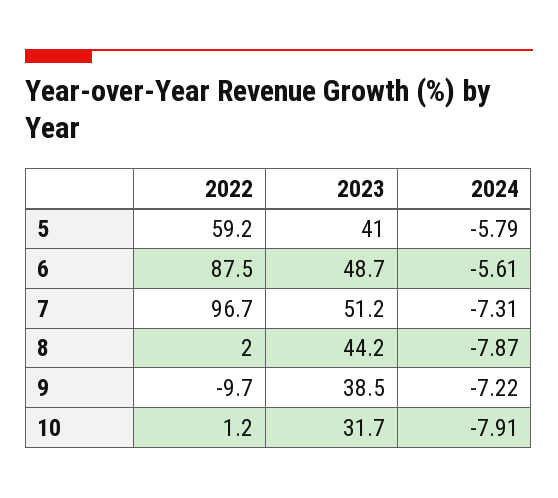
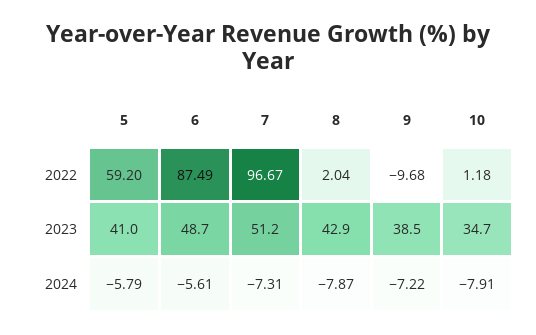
2023, 8: 44.2 -> 42.9
2023, 10: 31.7 -> 34.7

